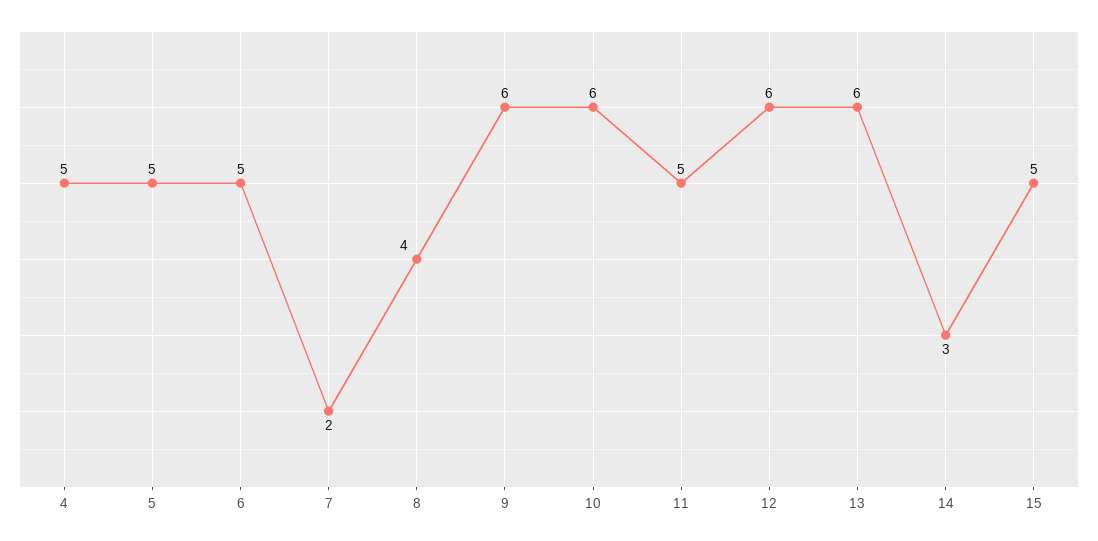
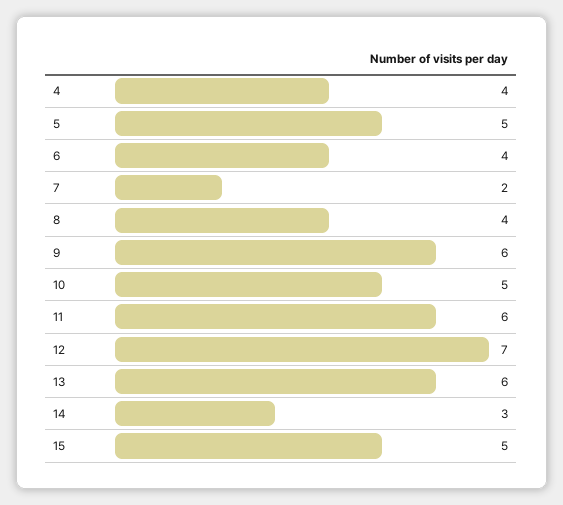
4: 5 -> 4
6: 5 -> 4
10: 6 -> 5
11: 5 -> 6
12: 6 -> 7

